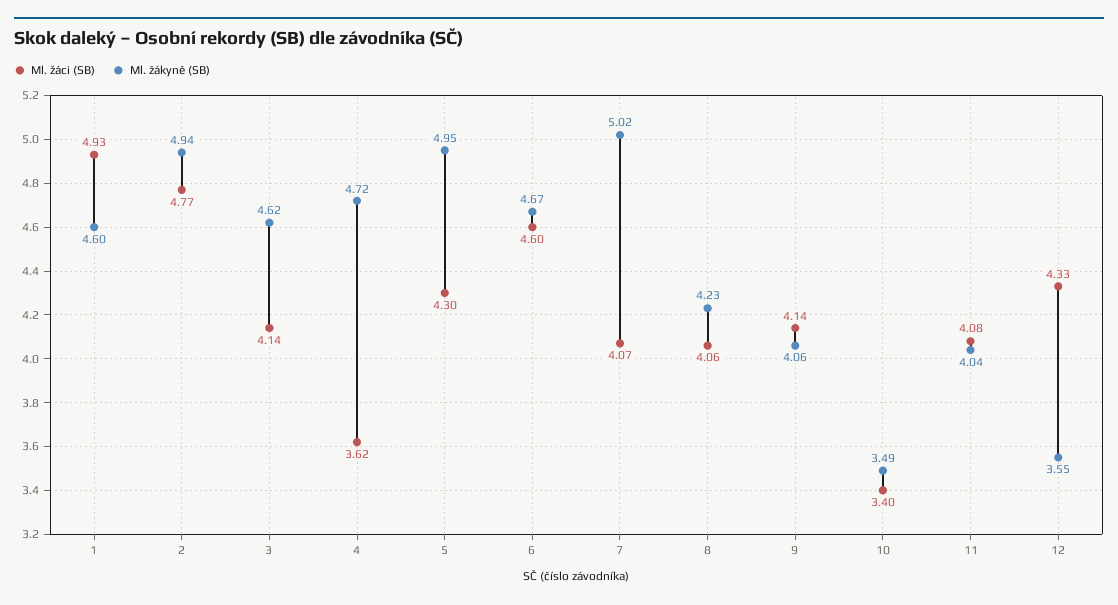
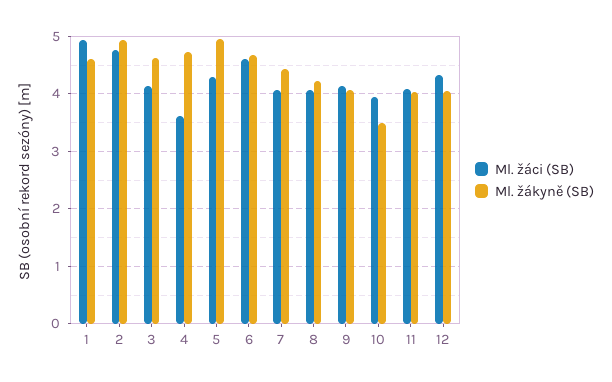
Ml. žákyně (SB), 7: 5.02 -> 4.4
Ml. žáci (SB), 10: 3.4 -> 4
Ml. žákyně (SB), 12: 3.55 -> 4

